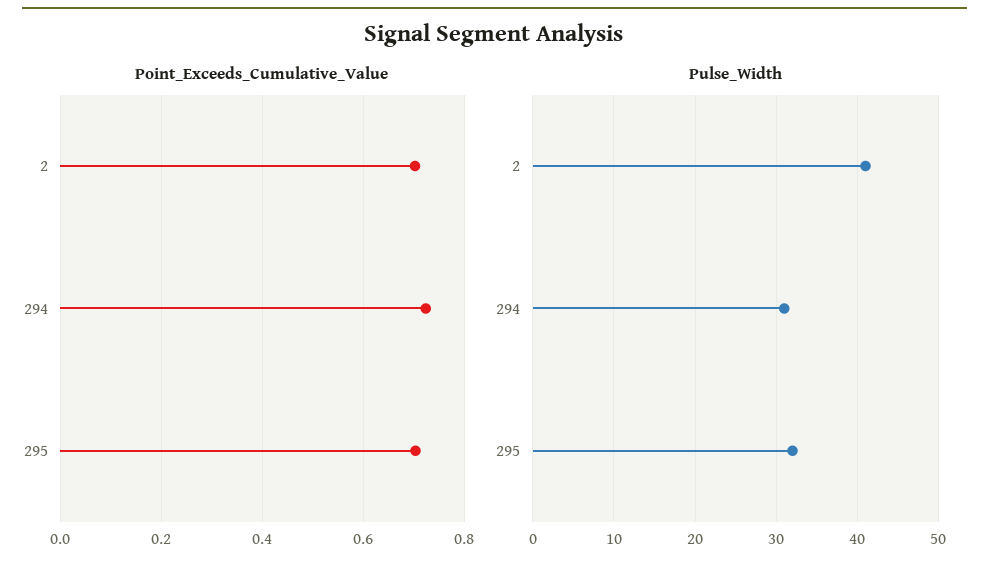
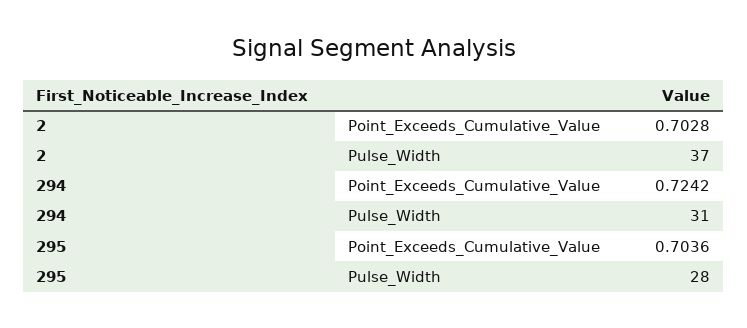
Pulse_Width, 2: 41 -> 37
Pulse_Width, 295: 32 -> 28

